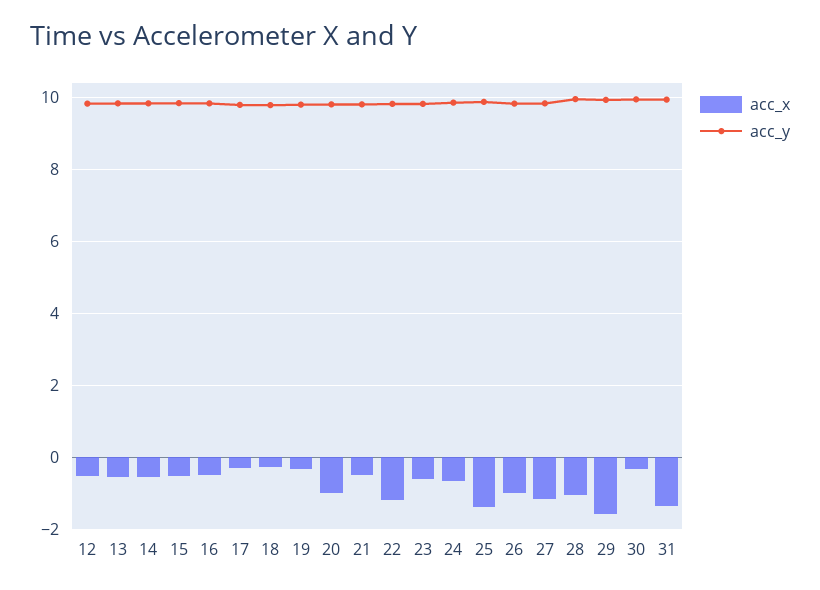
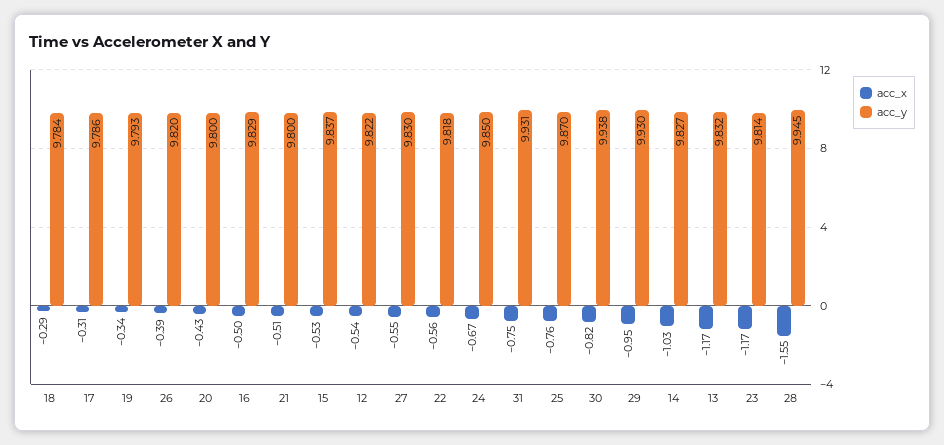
acc_x, 13: -0.6 -> -1.17
acc_x, 14: -0.6 -> -1.03
acc_x, 20: -1 -> -0.43
acc_x, 22: -1.2 -> -0.56
acc_x, 23: -0.6 -> -1.17
acc_x, 25: -1.4 -> -0.76
acc_x, 26: -1 -> -0.39
acc_x, 27: -1.2 -> -0.55
acc_x, 28: -1 -> -1.55
acc_x, 29: -1.6 -> -0.95
acc_x, 30: -0.4 -> -0.82
acc_x, 31: -1.4 -> -0.75

